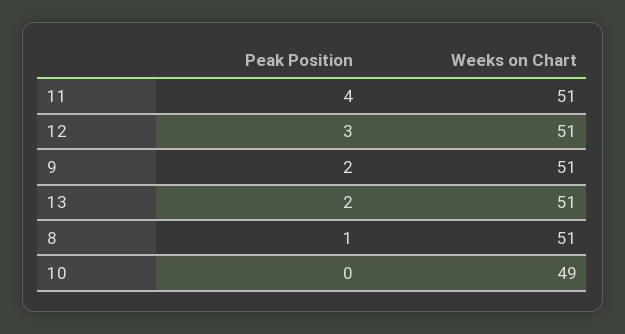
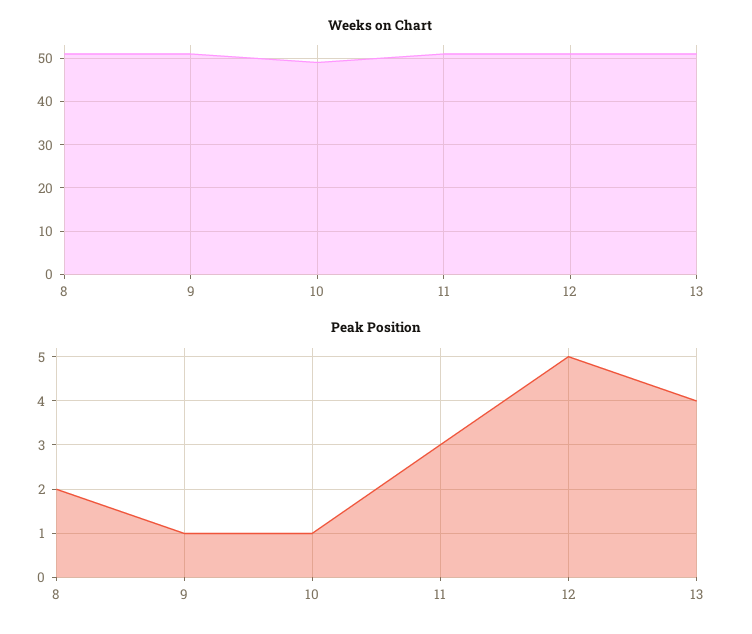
Peak Position, 11: 4 -> 3
Peak Position, 12: 3 -> 5
Peak Position, 9: 2 -> 1
Peak Position, 13: 2 -> 4
Peak Position, 8: 1 -> 2
Peak Position, 10: 0 -> 1

